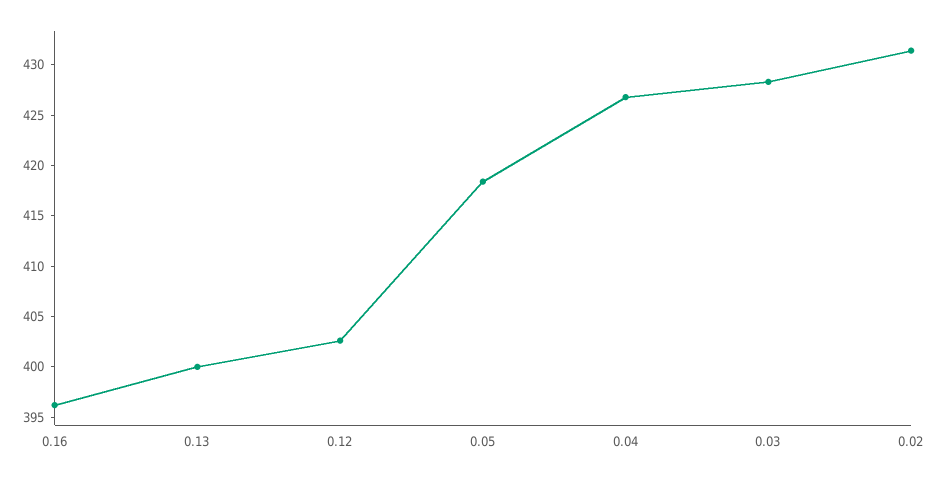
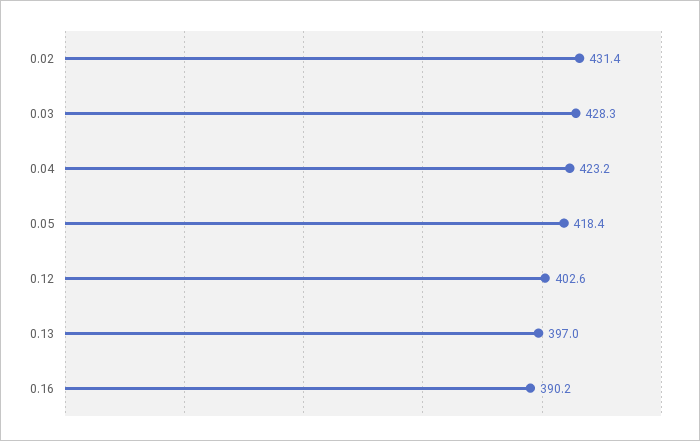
0.16: 396 -> 390.2
0.13: 400 -> 397
0.04: 427 -> 423.2

